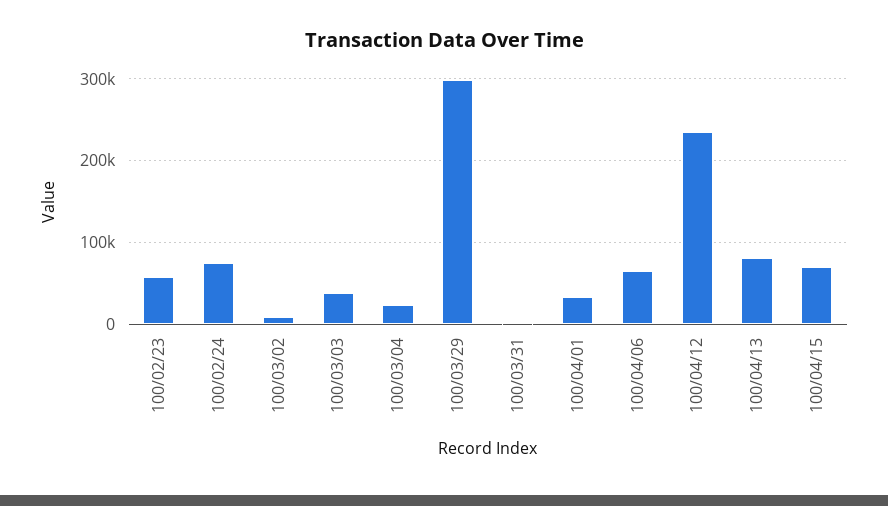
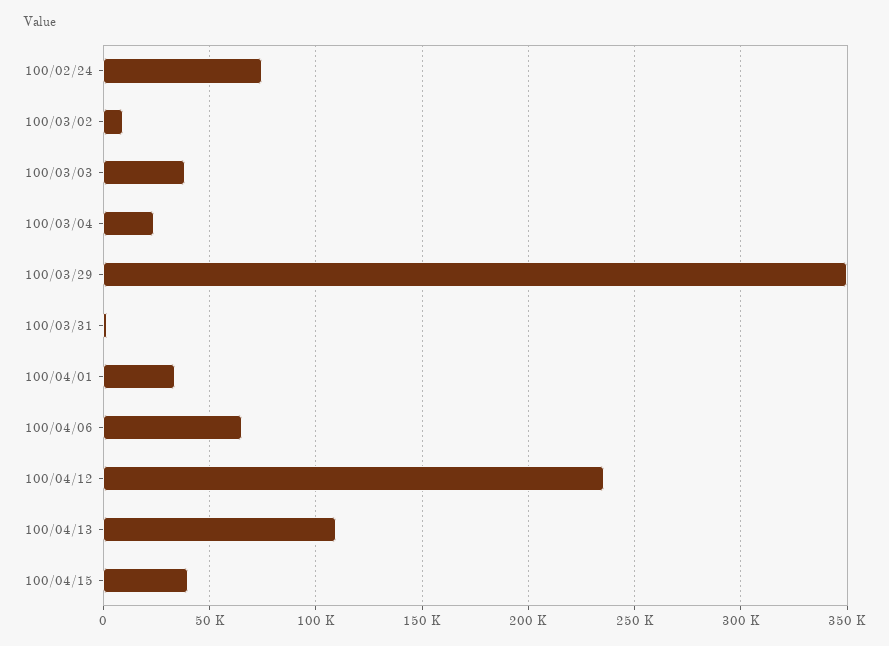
100/02/23: 60000 -> none
100/03/29: 300000 -> 350000
100/04/13: 80000 -> 110000
100/04/15: 70000 -> 40000

